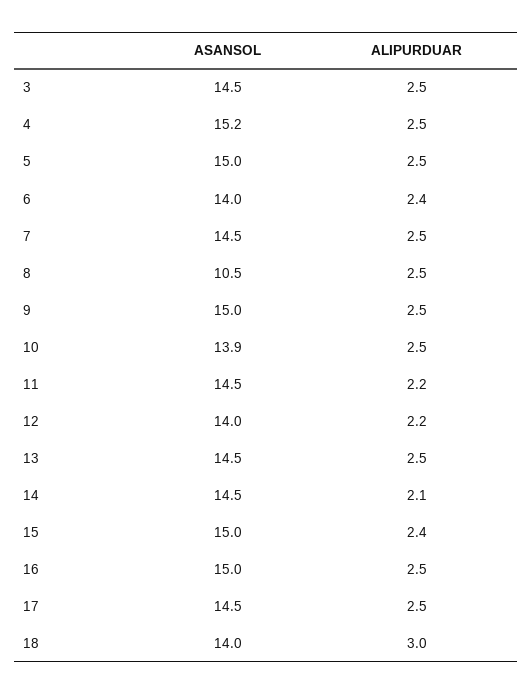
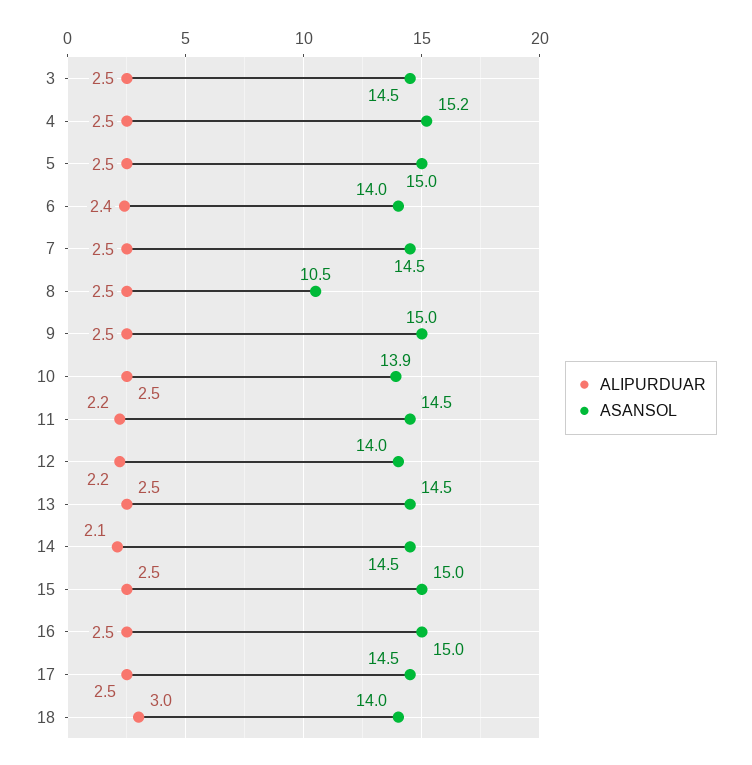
ALIPURDUAR, 15: 2.4 -> 2.5

